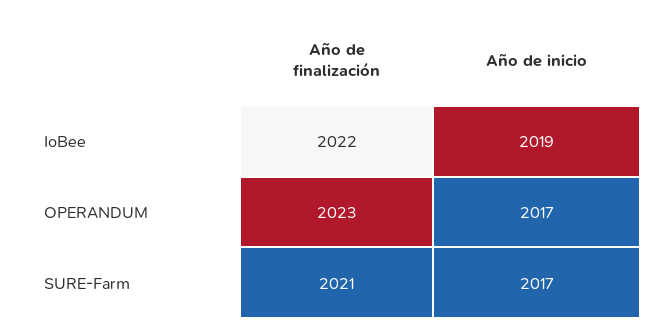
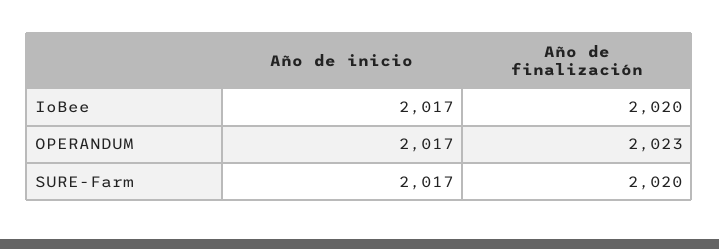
Año de finalización, IoBee: 2022 -> 2020
Año de inicio, IoBee: 2019 -> 2017
Año de finalización, SURE-Farm: 2021 -> 2020

